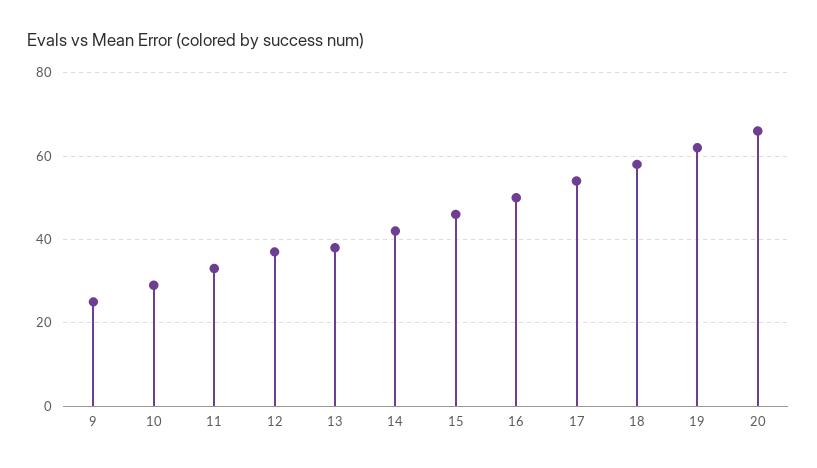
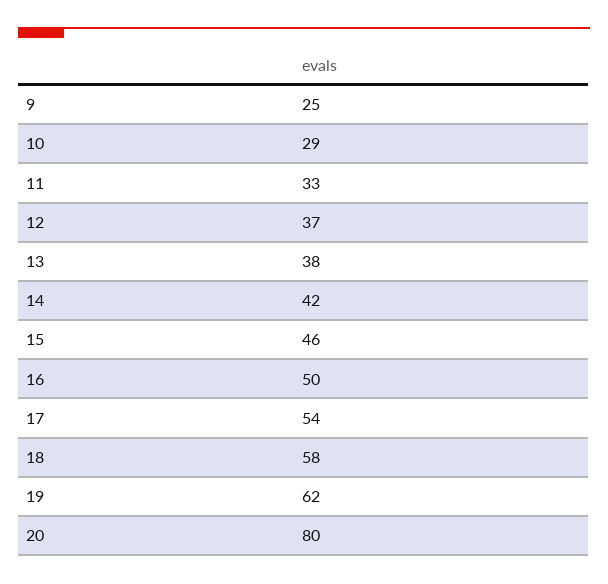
20: 65 -> 80

